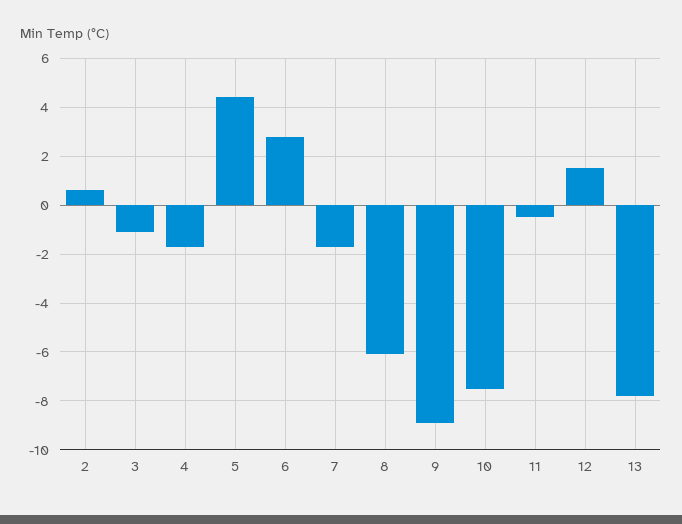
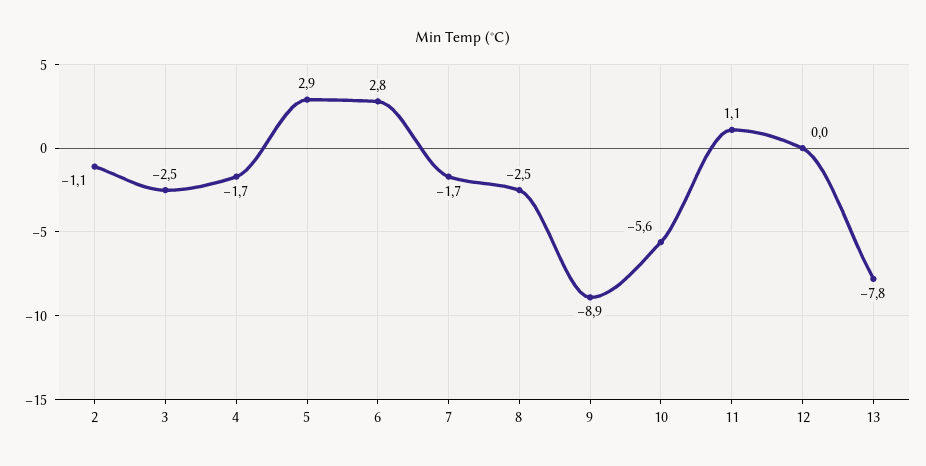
2: 0.5 -> -1.1
3: -1 -> -2.5
5: 4.5 -> 2.9
8: -6 -> -2.5
10: -7.5 -> -5.6
11: -0.5 -> 1.1
12: 1.5 -> 0

